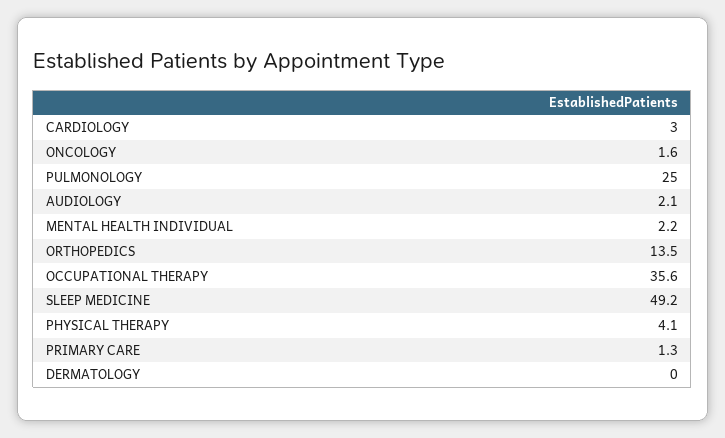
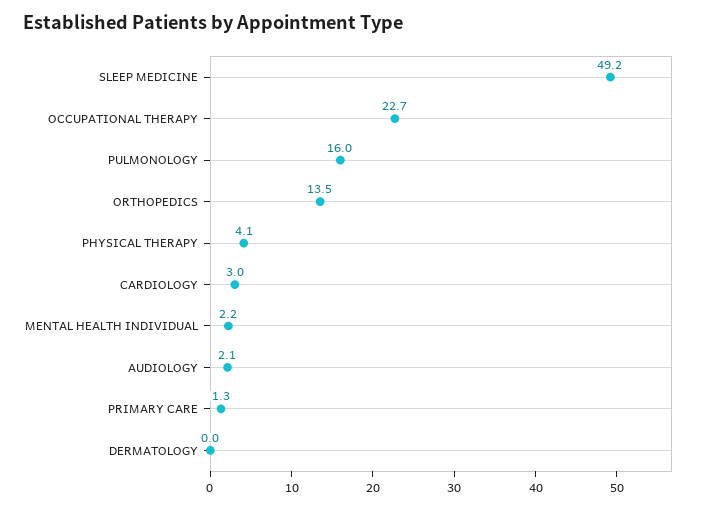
ONCOLOGY: 1.6 -> none
PULMONOLOGY: 25 -> 16
OCCUPATIONAL THERAPY: 35.6 -> 22.7

